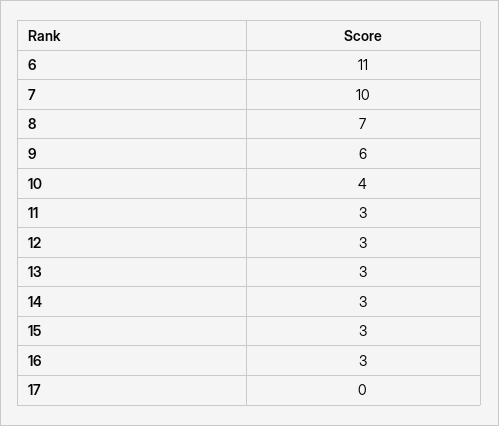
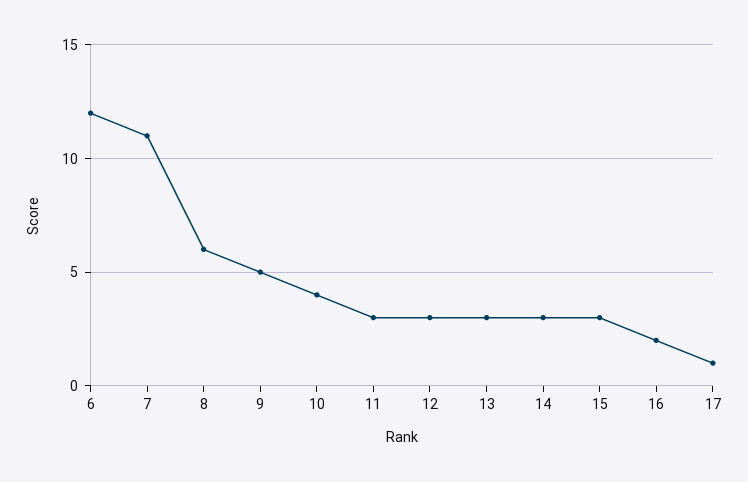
6: 11 -> 12
7: 10 -> 11
8: 7 -> 6
9: 6 -> 5
16: 3 -> 2
17: 0 -> 1

